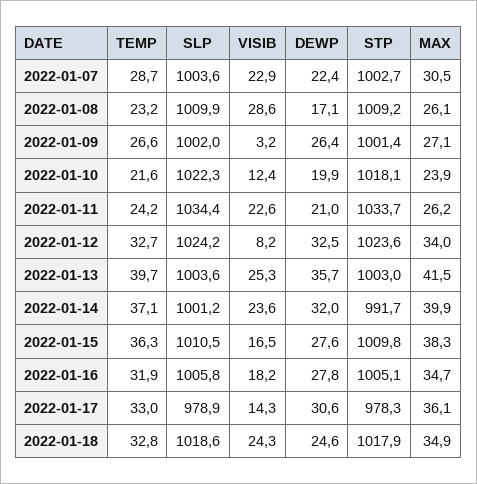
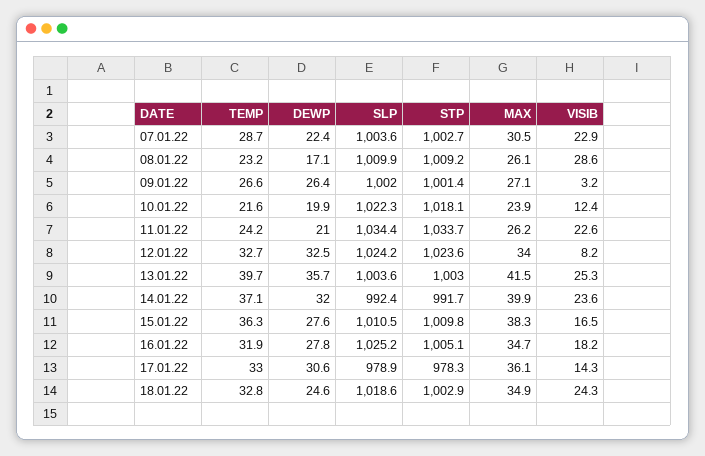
SLP, 2022-01-14: 1001.2 -> 992.4
SLP, 2022-01-16: 1005.8 -> 1025.2
STP, 2022-01-18: 1017.9 -> 1002.9

